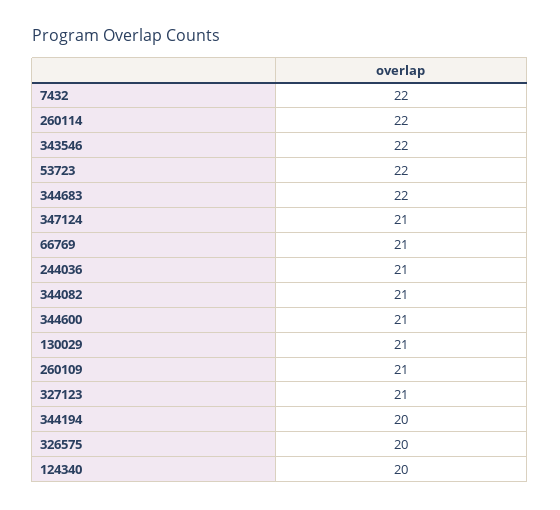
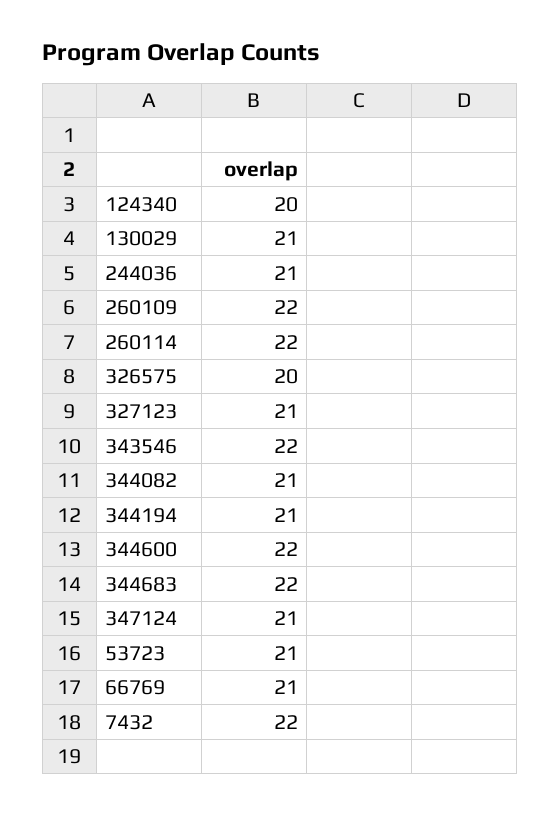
53723: 22 -> 21
344600: 21 -> 22
260109: 21 -> 22
344194: 20 -> 21

